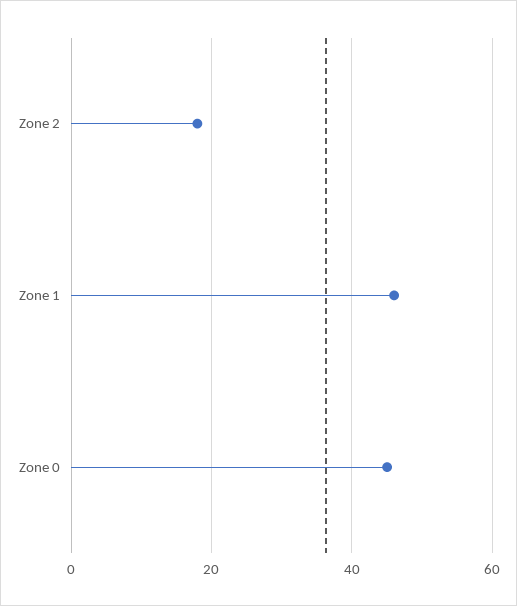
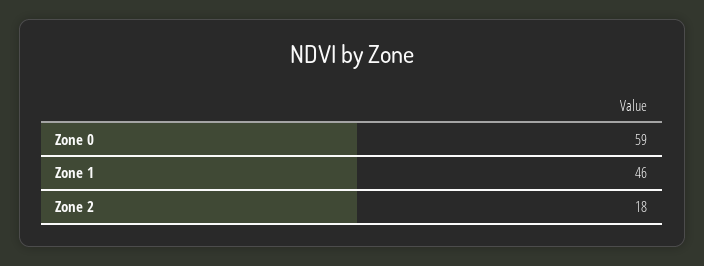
Zone 0: 45 -> 59

